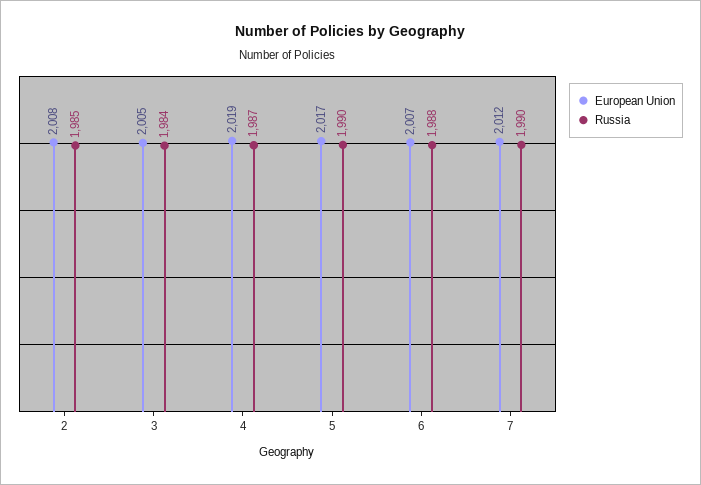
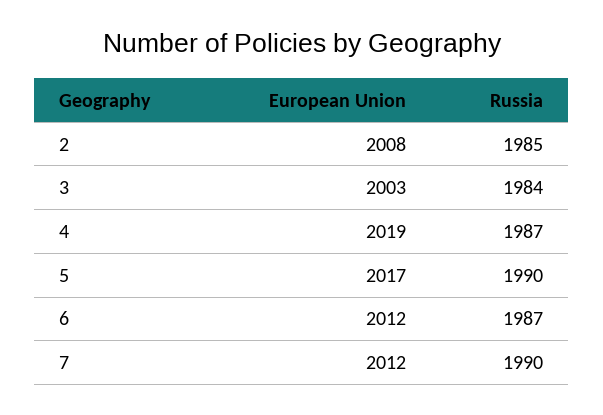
European Union, 3: 2005 -> 2003
European Union, 6: 2007 -> 2012
Russia, 6: 1988 -> 1987

